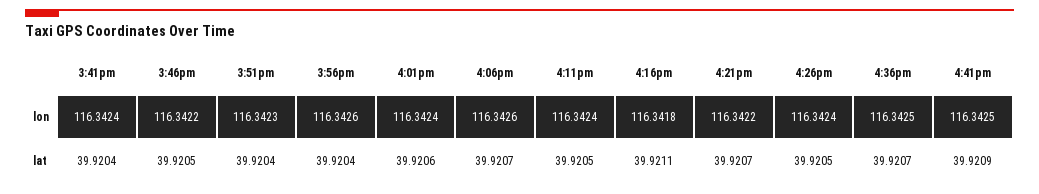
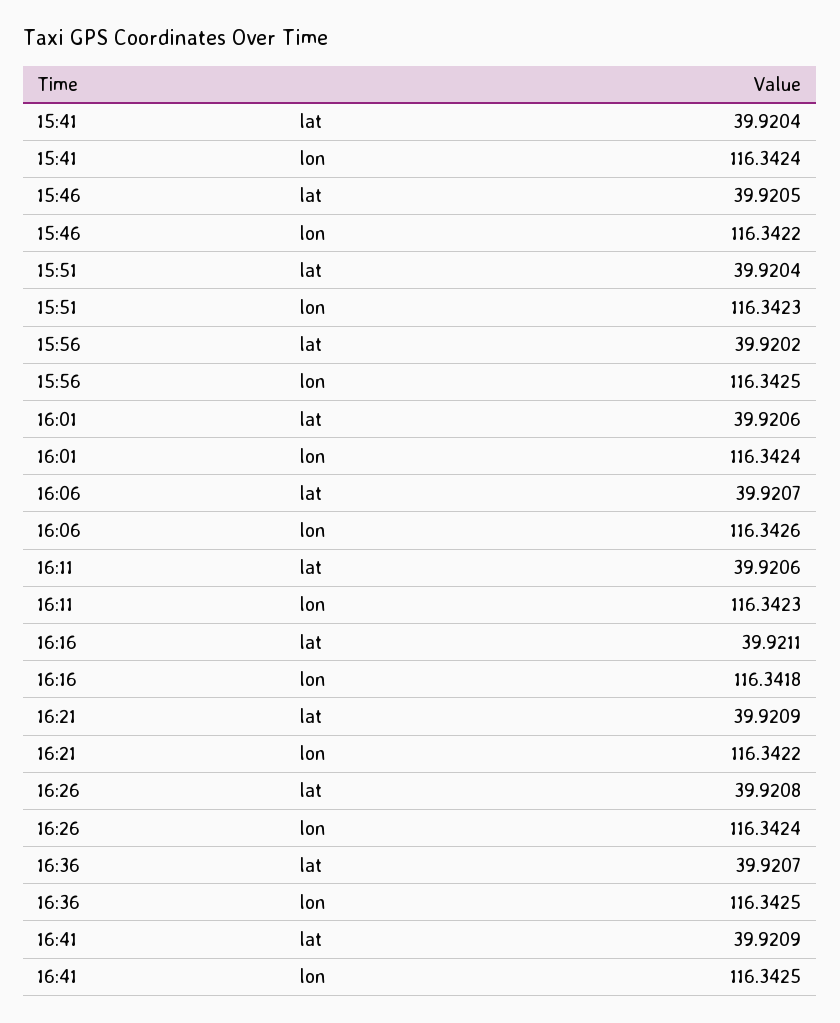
3:56pm, lon: 116.3426 -> 116.3425
4:11pm, lon: 116.3424 -> 116.3423
3:56pm, lat: 39.9204 -> 39.9202
4:11pm, lat: 39.9205 -> 39.9206
4:21pm, lat: 39.9207 -> 39.9209
4:26pm, lat: 39.9205 -> 39.9208

